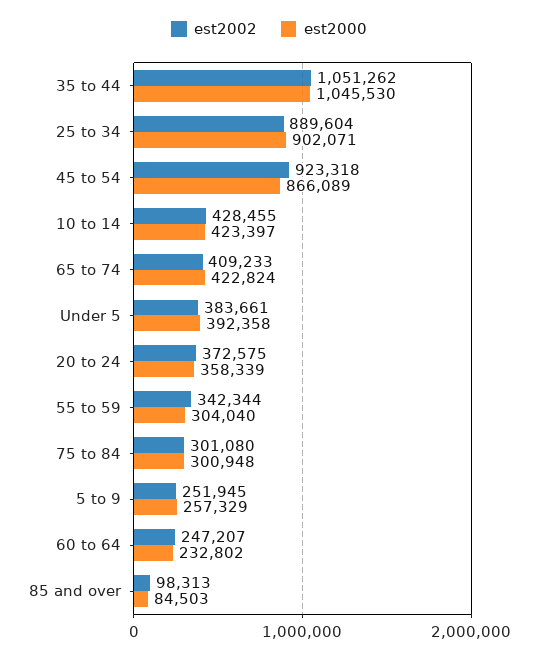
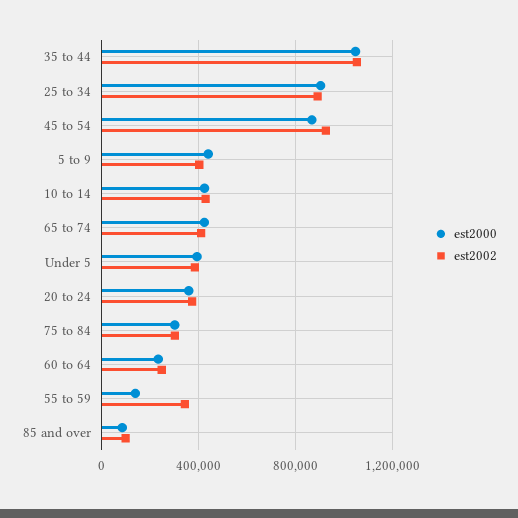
est2000, 55 to 59: 304040 -> 150000
est2002, 5 to 9: 251945 -> 400000
est2000, 5 to 9: 257329 -> 450000

